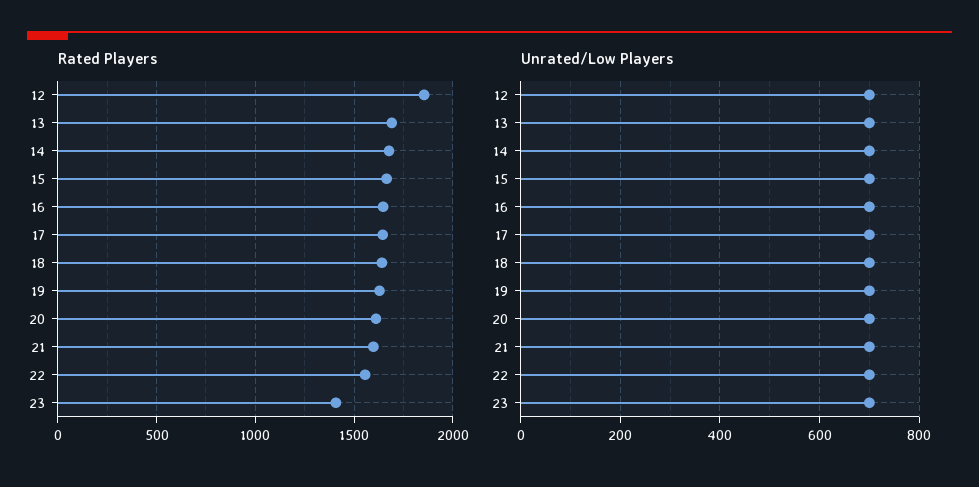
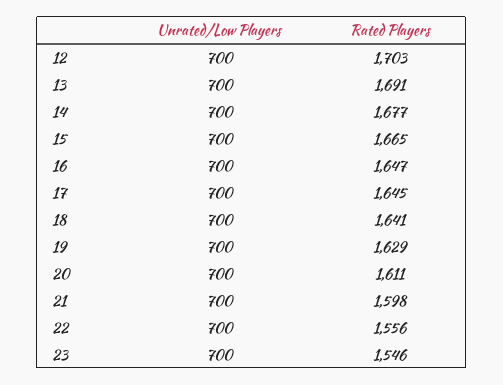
Rated Players, 12: 1850 -> 1703
Rated Players, 23: 1400 -> 1546

